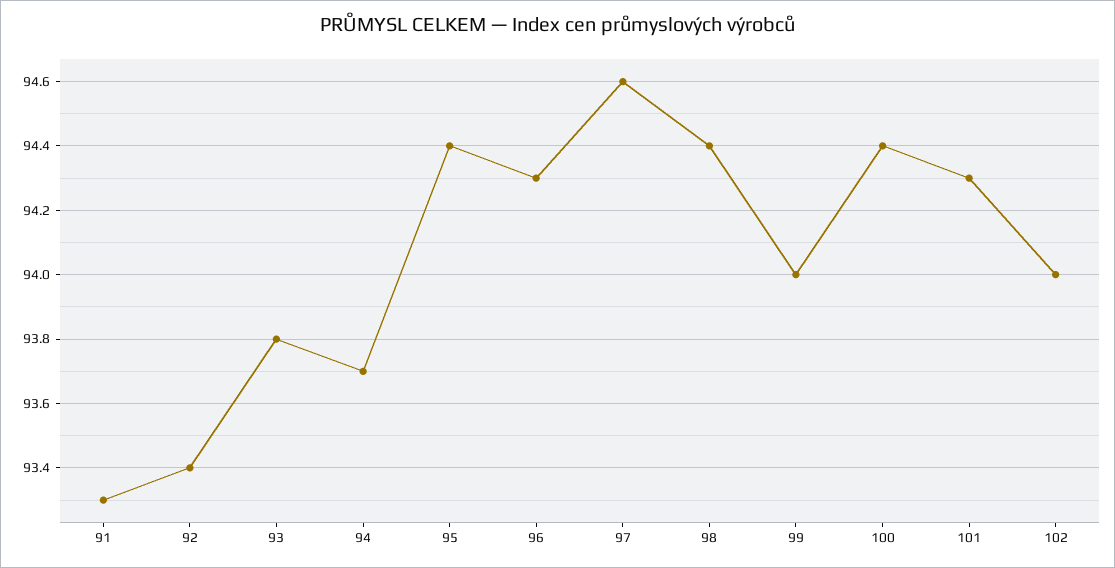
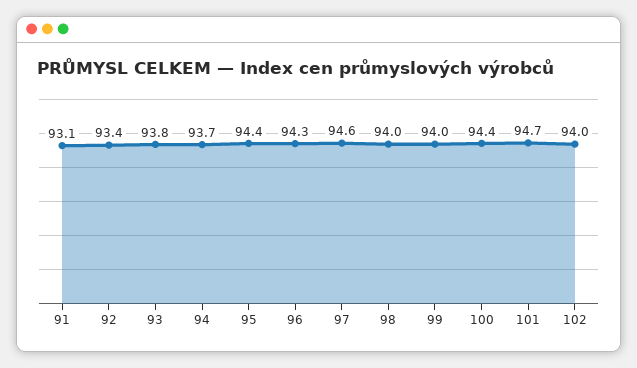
91: 93.3 -> 93.1
98: 94.4 -> 94
101: 94.3 -> 94.7

